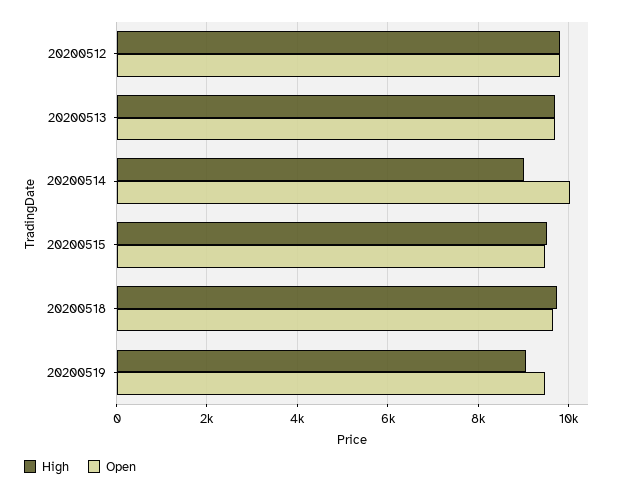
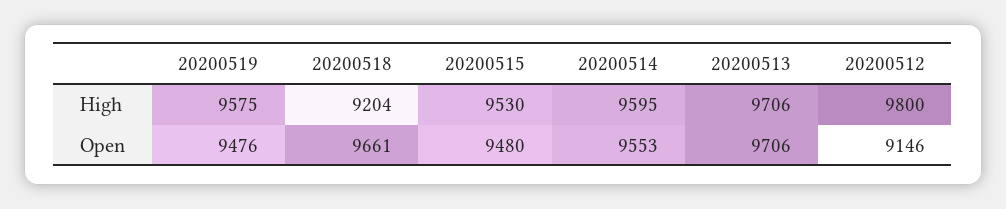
Open, 20200512: 9800 -> 9146
High, 20200514: 9000 -> 9595
Open, 20200514: 10000 -> 9553
High, 20200518: 9800 -> 9204
High, 20200519: 9000 -> 9575

